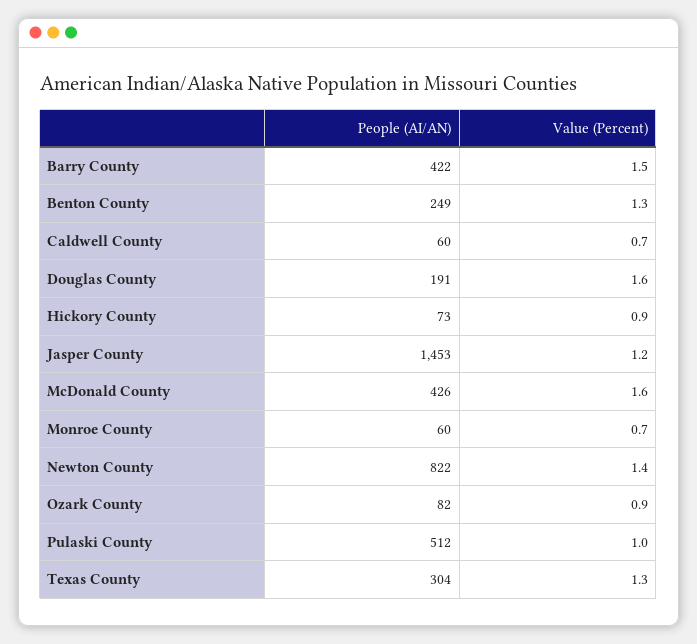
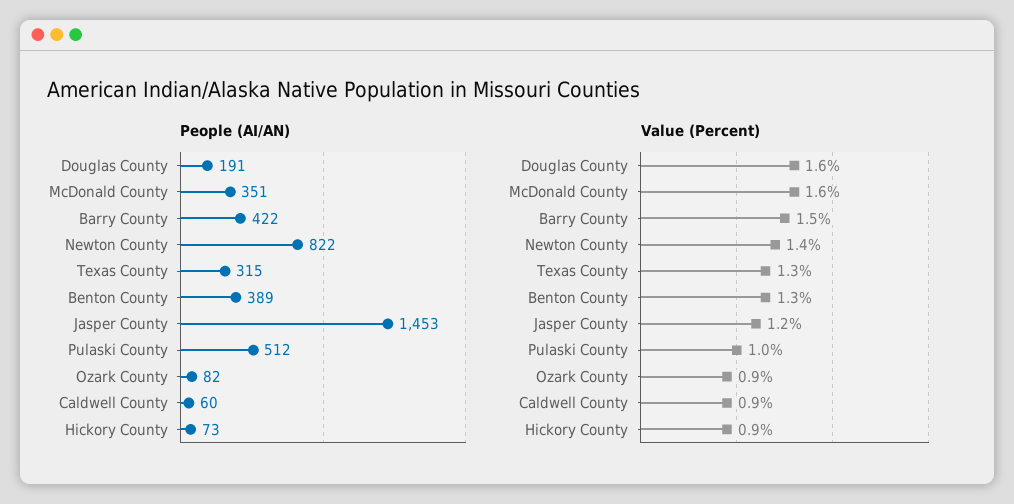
People (AI/AN), Benton County: 249 -> 389
Value (Percent), Caldwell County: 0.7 -> 0.9
People (AI/AN), McDonald County: 426 -> 351
People (AI/AN), Monroe County: 60 -> none
Value (Percent), Monroe County: 0.7 -> none
People (AI/AN), Texas County: 304 -> 315

